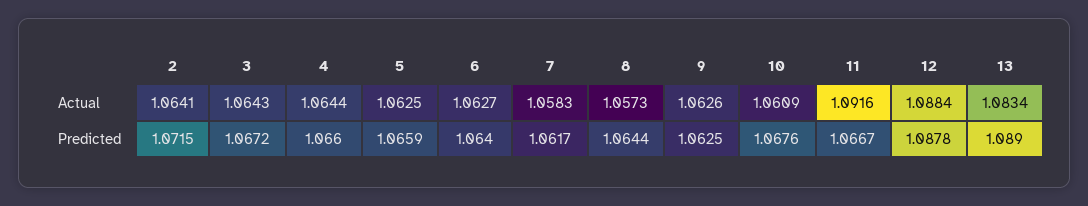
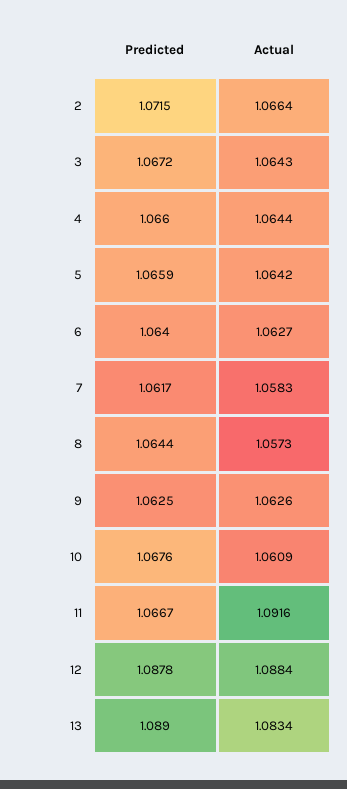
2, Actual: 1.0641 -> 1.0664
5, Actual: 1.0625 -> 1.0642

